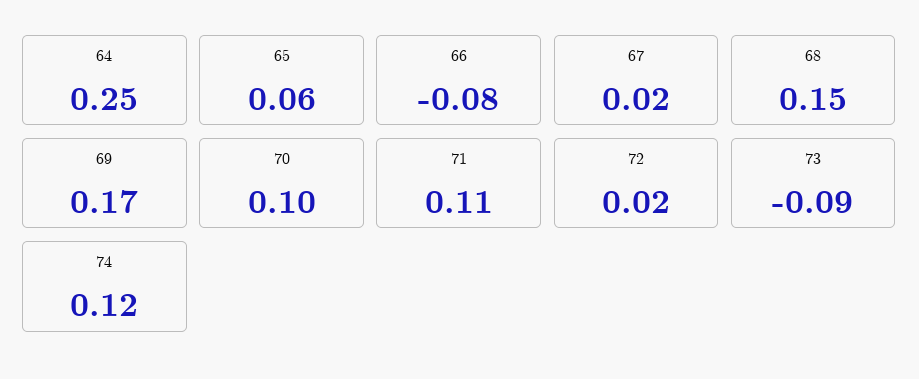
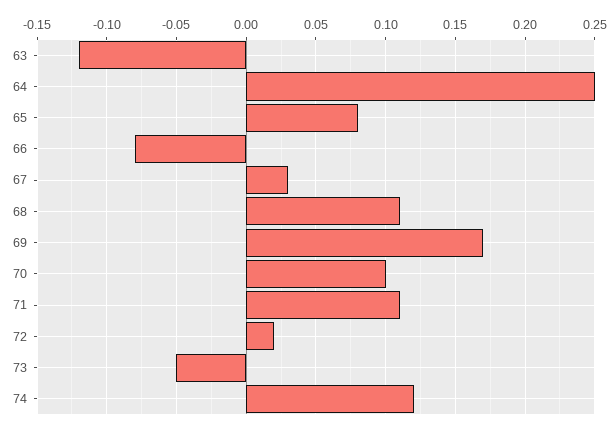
65: 0.06 -> 0.08
67: 0.02 -> 0.03
68: 0.15 -> 0.11
73: -0.09 -> -0.05
63: none -> -0.12

